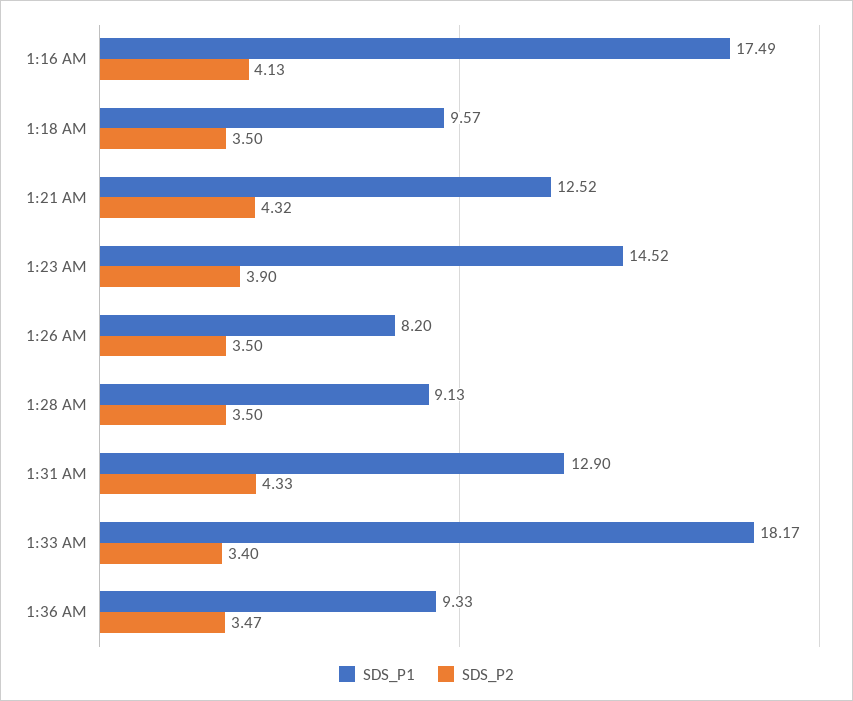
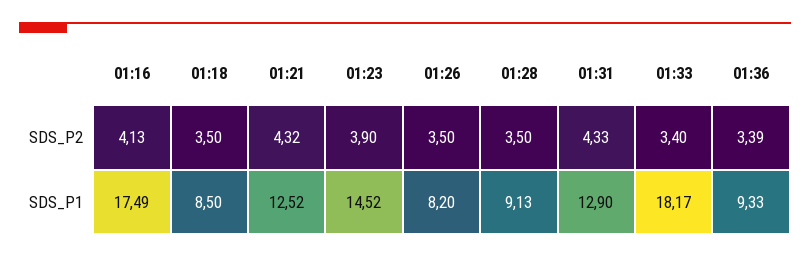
SDS_P1, 1:18 AM: 9.57 -> 8.5
SDS_P2, 1:36 AM: 3.47 -> 3.39

